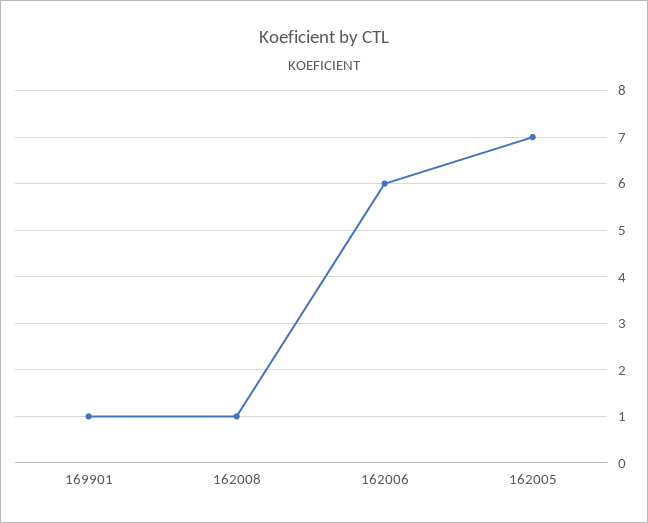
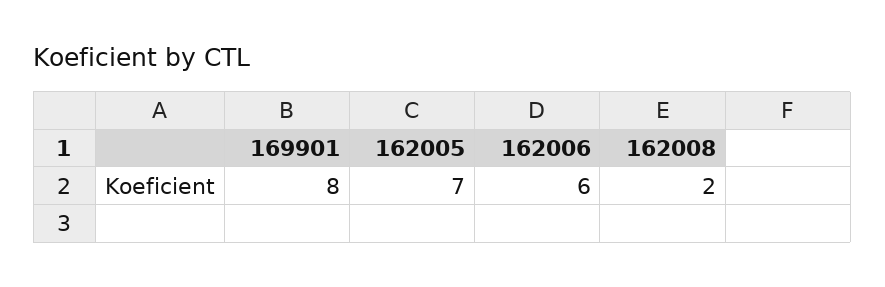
169901: 1 -> 8
162008: 1 -> 2

